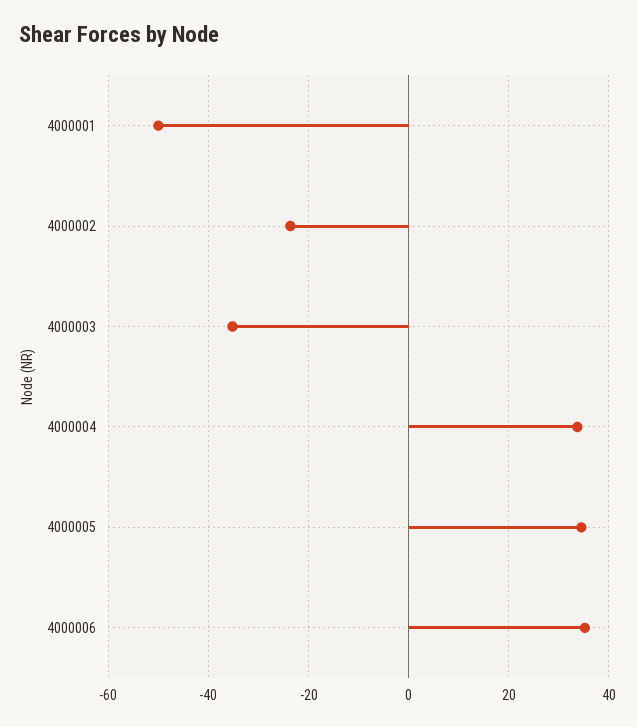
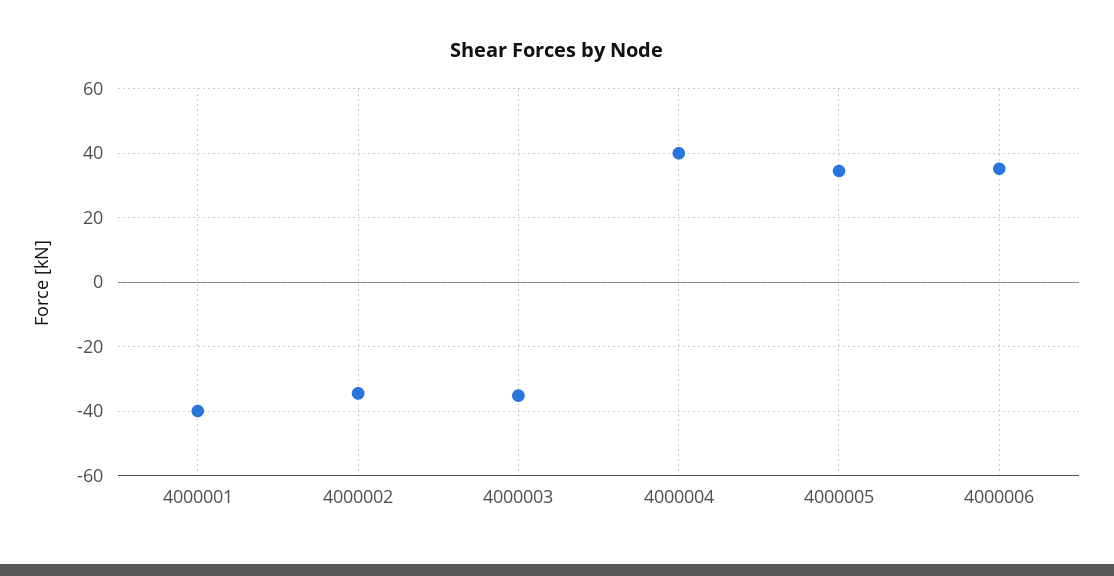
4000001: -50 -> -40
4000002: -24 -> -34
4000004: 34 -> 40

